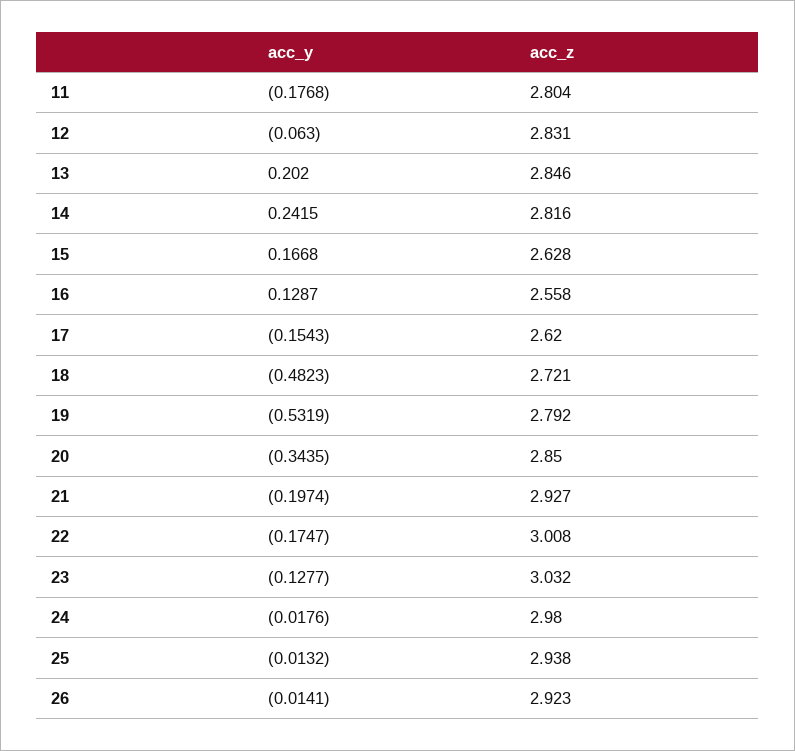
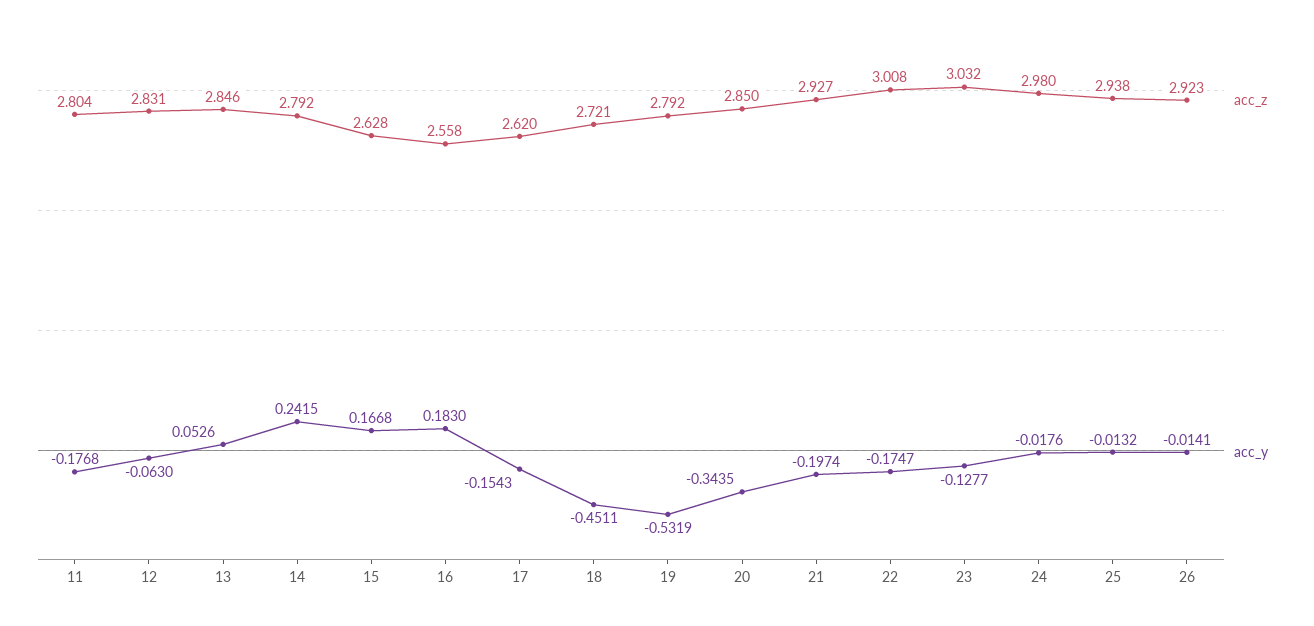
acc_y, 13: 0.202 -> 0.0526
acc_z, 14: 2.816 -> 2.792
acc_y, 16: 0.1287 -> 0.183
acc_y, 18: -0.4823 -> -0.4511

